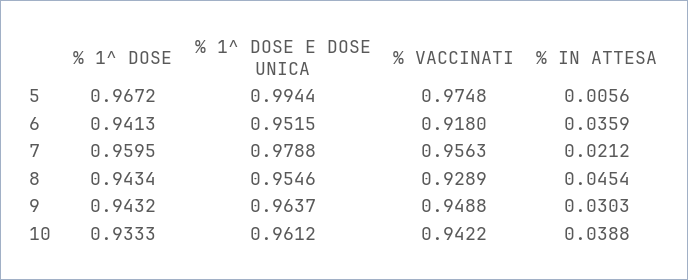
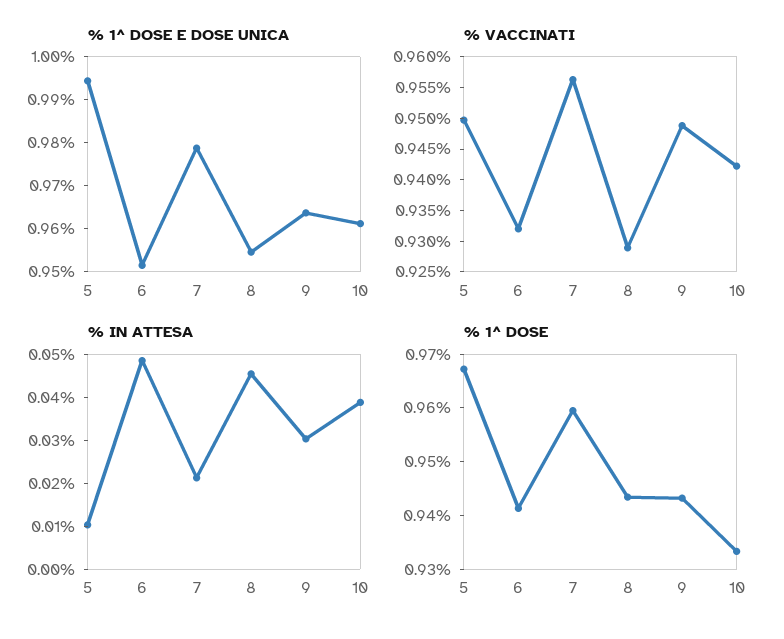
% VACCINATI, 5: 0.9748 -> 0.95
% IN ATTESA, 5: 0.0056 -> 0.01
% VACCINATI, 6: 0.918 -> 0.9325
% IN ATTESA, 6: 0.0359 -> 0.048

